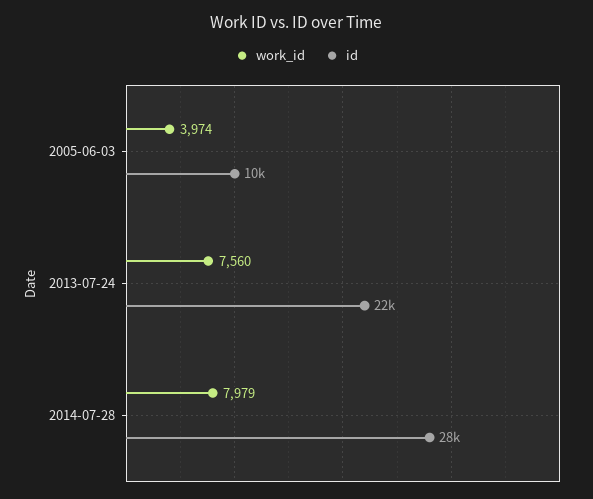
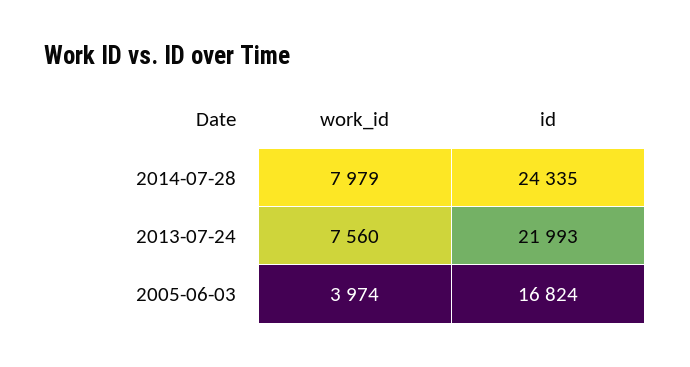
id, 2005-06-03: 10000 -> 16824
id, 2014-07-28: 28000 -> 24335

